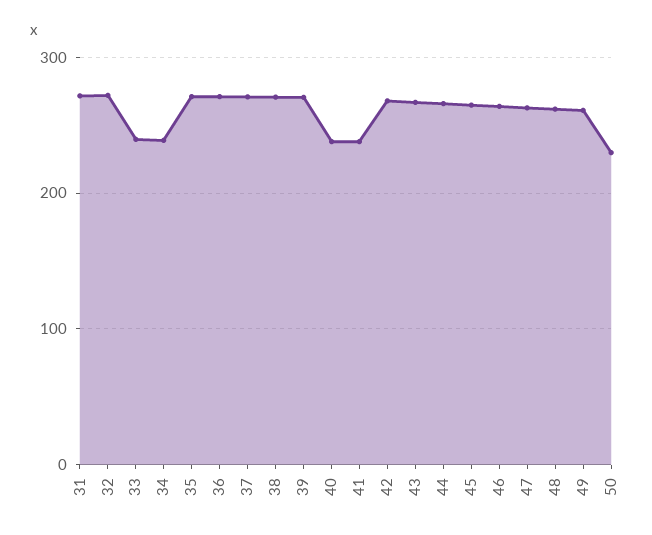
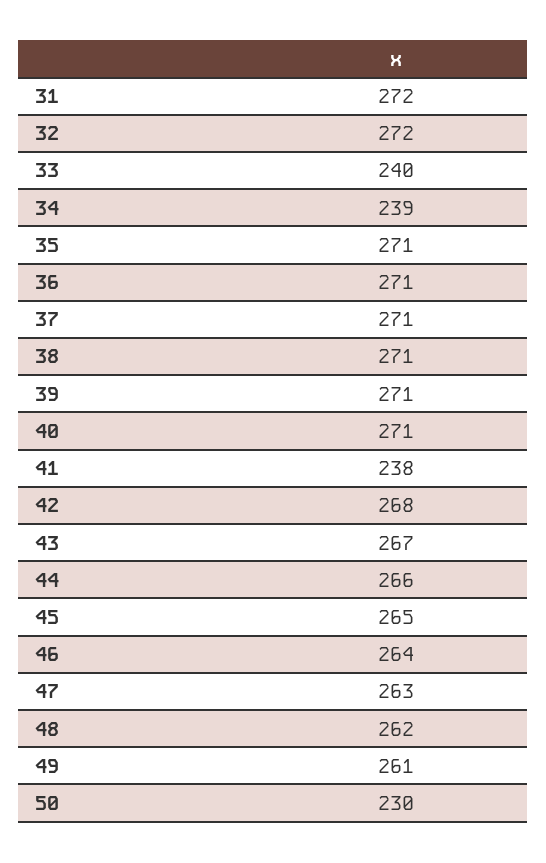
40: 240 -> 271

